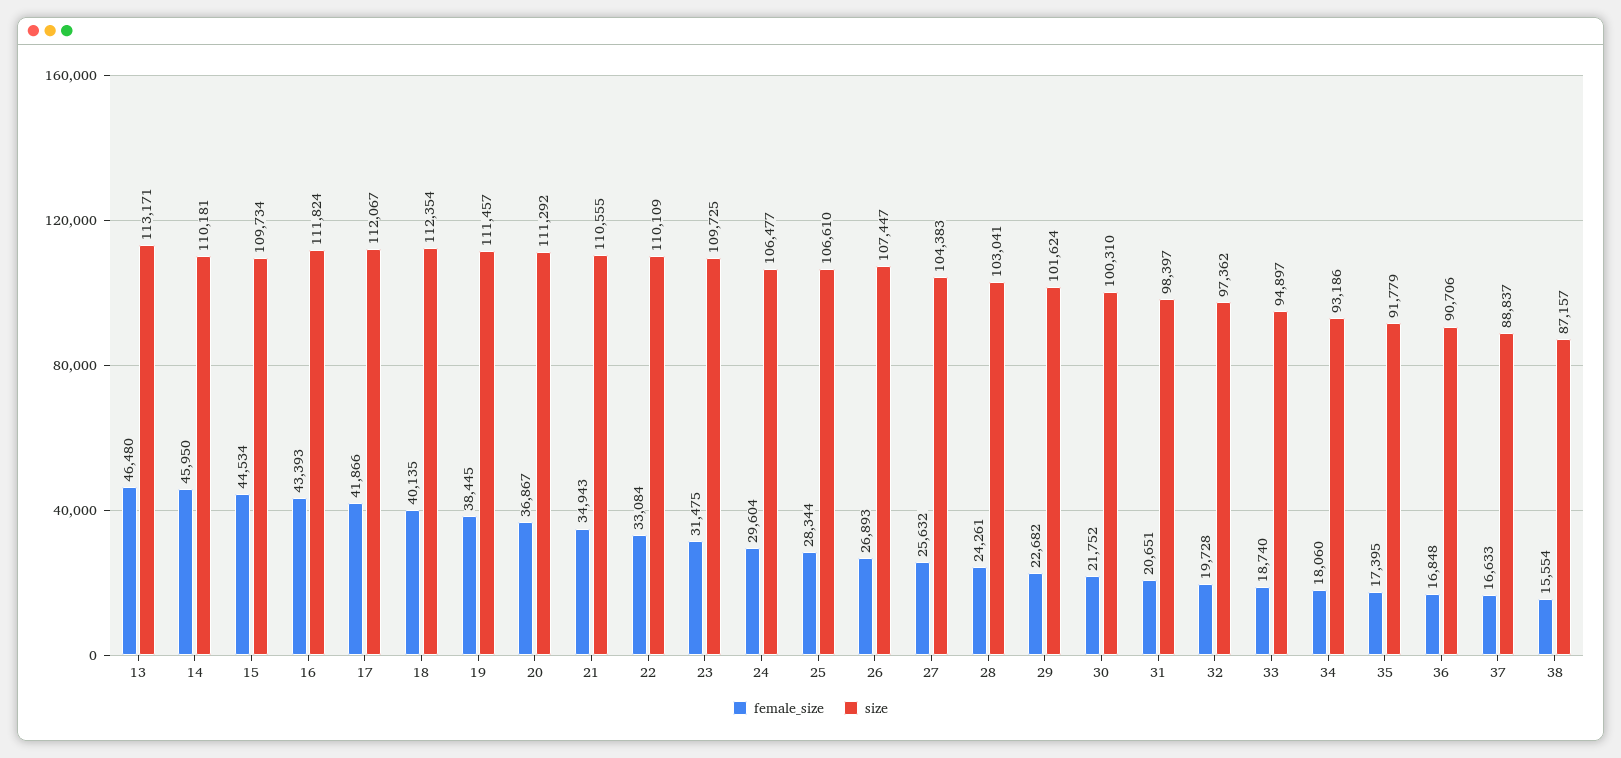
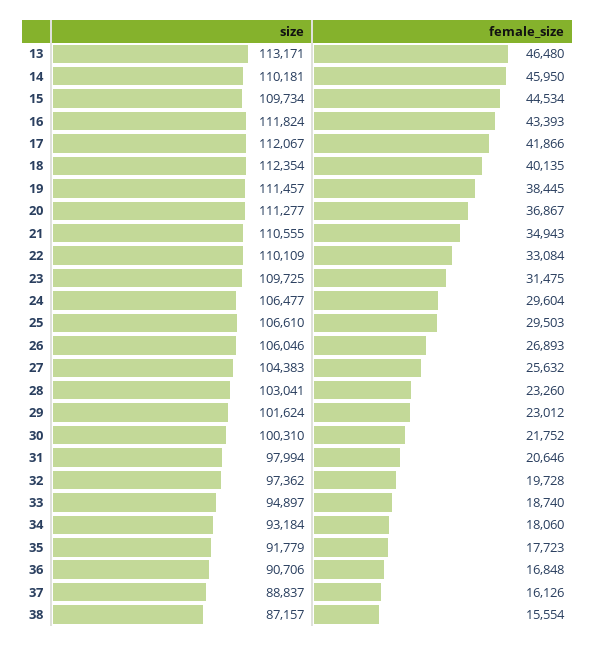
size, 20: 111292 -> 111277
female_size, 25: 28344 -> 29503
size, 26: 107447 -> 106046
female_size, 28: 24261 -> 23260
female_size, 29: 22682 -> 23012
female_size, 31: 20651 -> 20646
size, 31: 98397 -> 97994
size, 34: 93186 -> 93184
female_size, 35: 17395 -> 17723
female_size, 37: 16633 -> 16126

